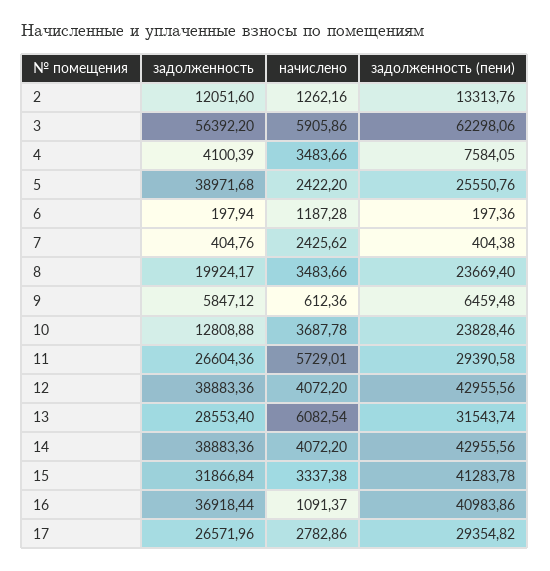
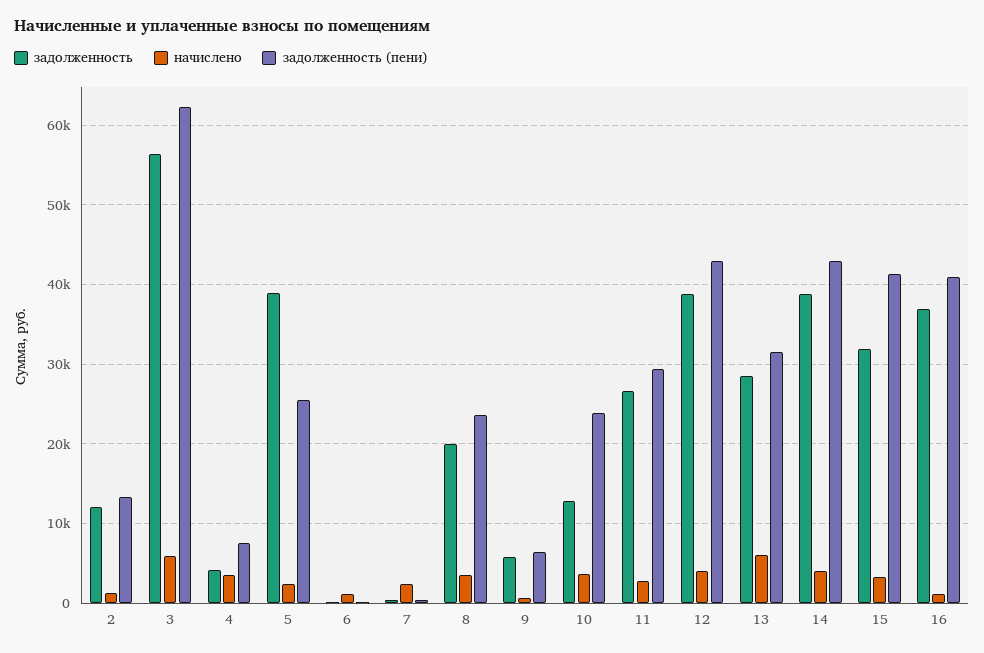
начислено, 11: 5729.01 -> 3000
задолженность, 17: 26571.96 -> none
начислено, 17: 2782.86 -> none
задолженность (пени), 17: 29354.82 -> none

